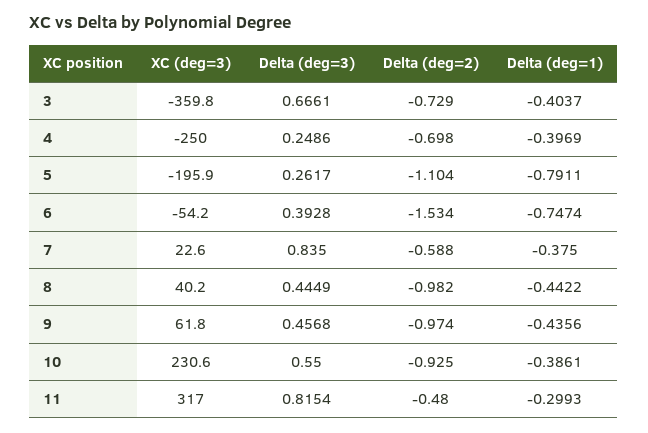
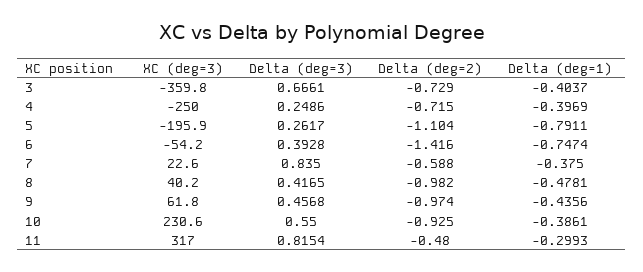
Delta (deg=2), 4: -0.698 -> -0.715
Delta (deg=2), 6: -1.534 -> -1.416
Delta (deg=3), 8: 0.4449 -> 0.4165
Delta (deg=1), 8: -0.4422 -> -0.4781

